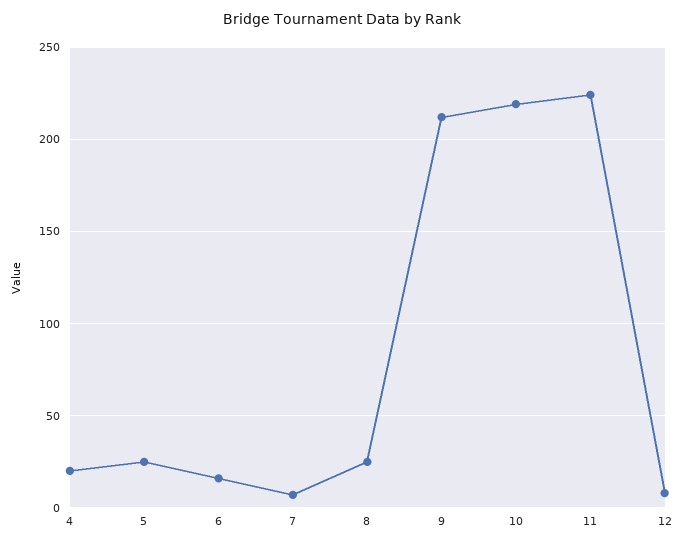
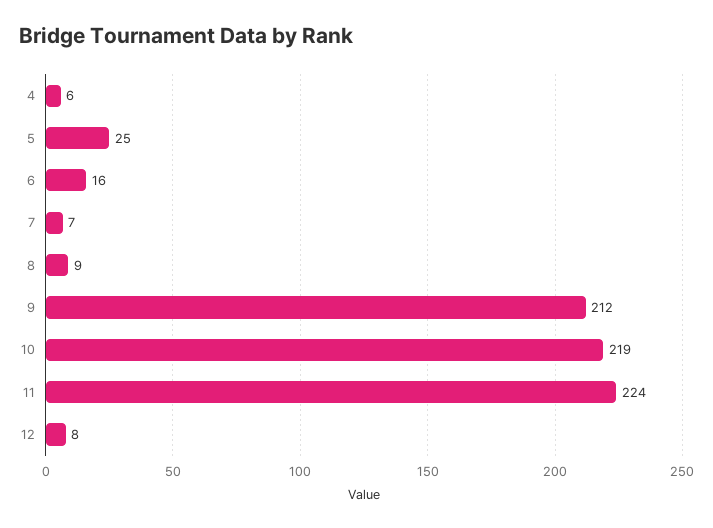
4: 20 -> 6
8: 25 -> 9

